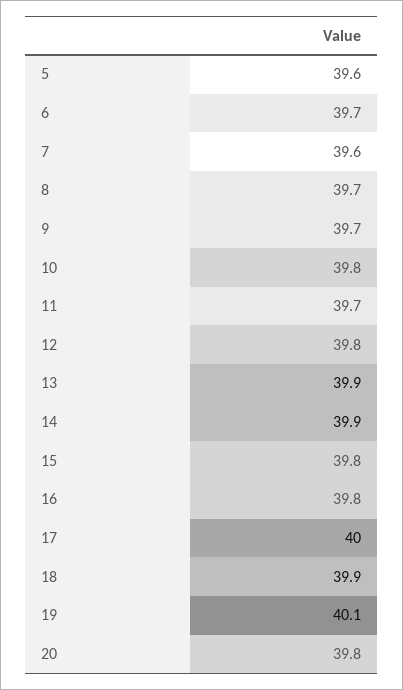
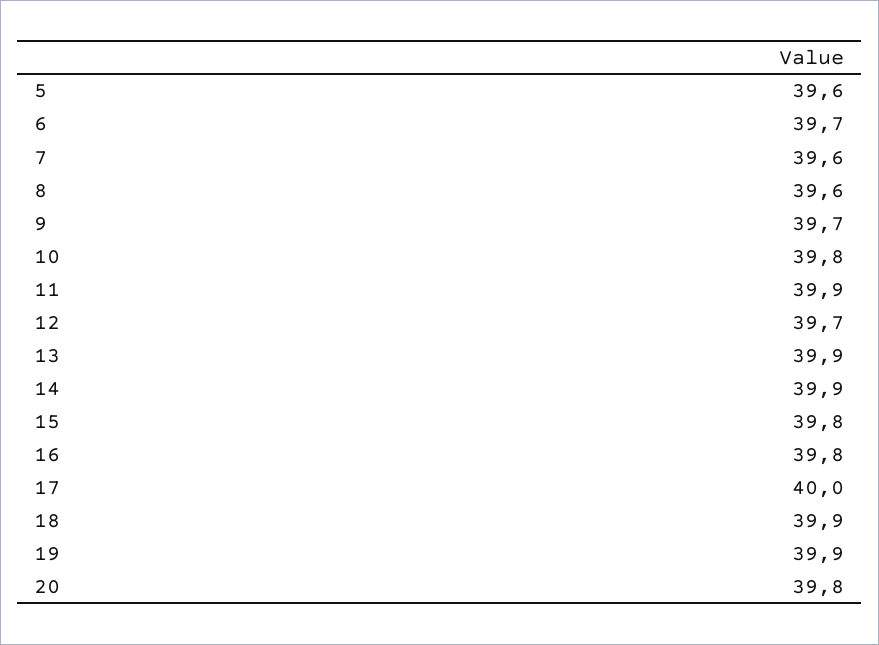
8: 39.7 -> 39.6
11: 39.7 -> 39.9
12: 39.8 -> 39.7
19: 40.1 -> 39.9

